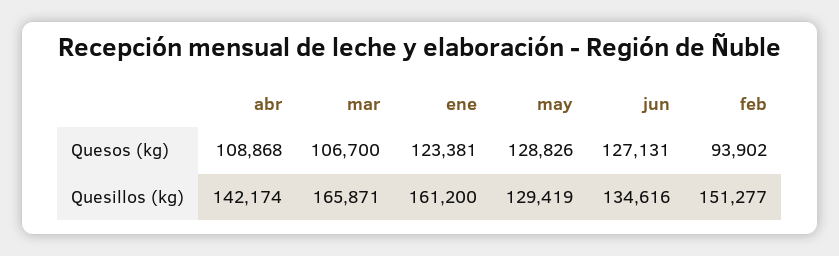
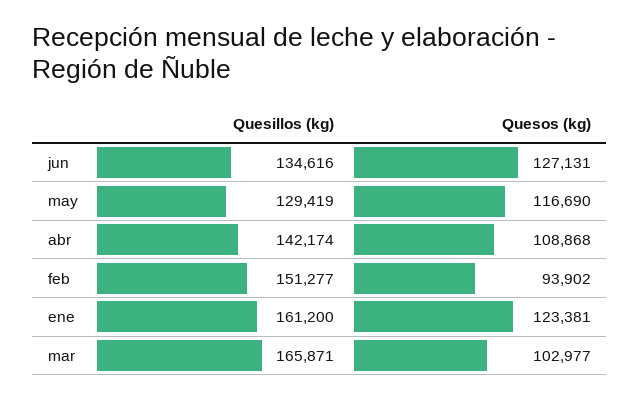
mar, Quesos (kg): 106700 -> 102977
may, Quesos (kg): 128826 -> 116690

